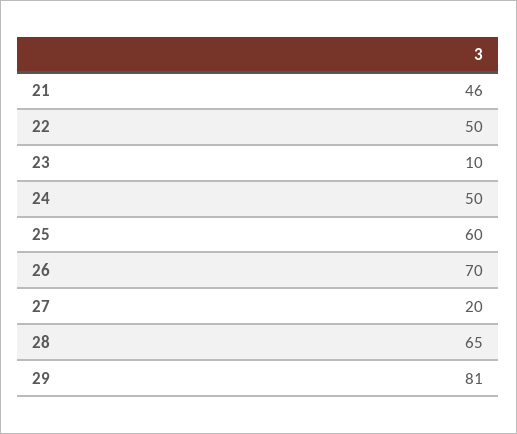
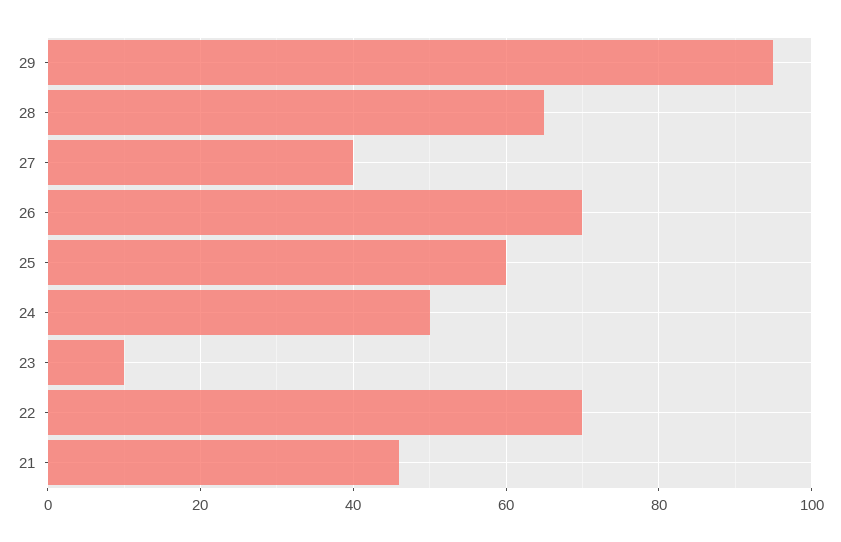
22: 50 -> 70
27: 20 -> 40
29: 81 -> 95

